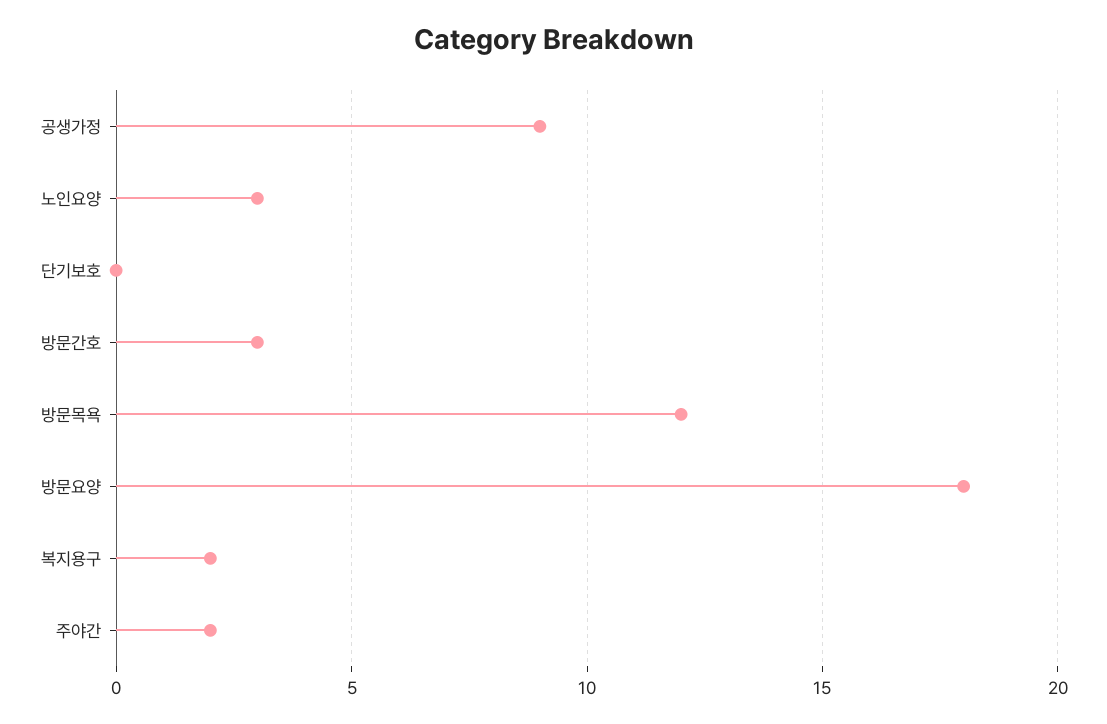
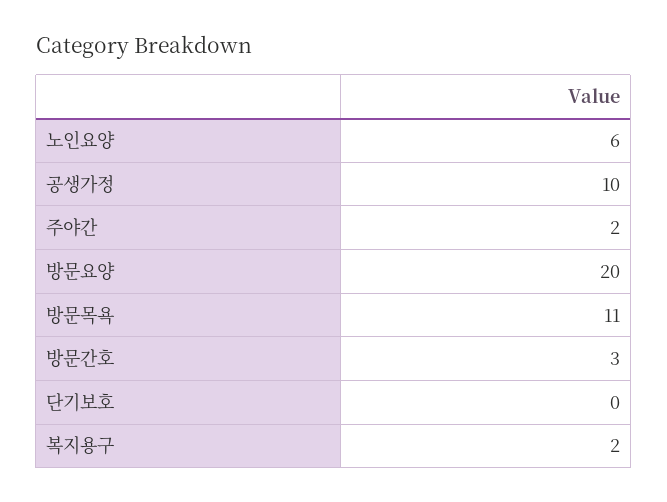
공생가정: 9 -> 10
노인요양: 3 -> 6
방문목욕: 12 -> 11
방문요양: 18 -> 20

